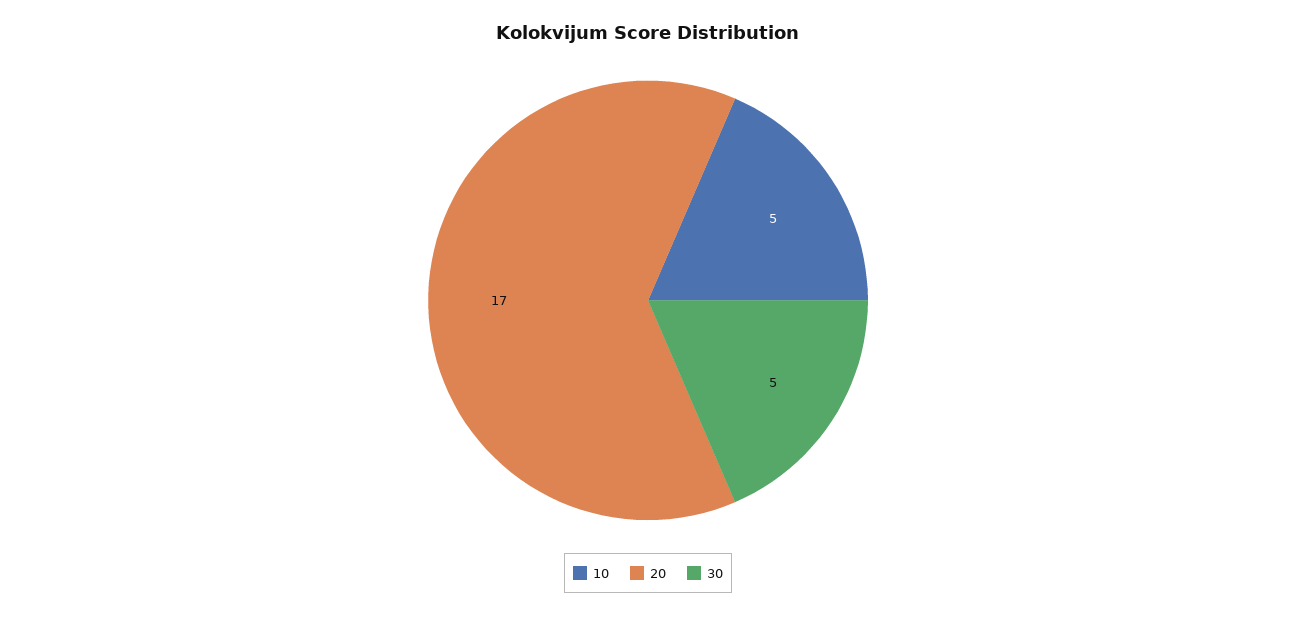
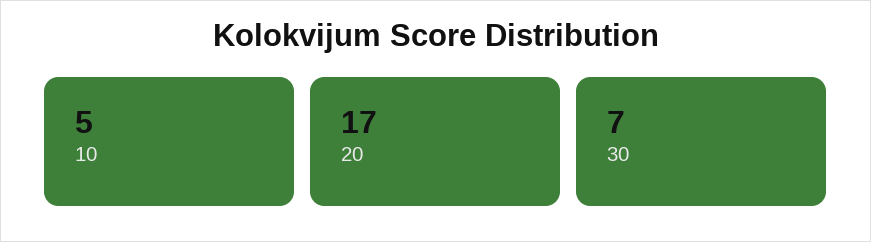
30: 5 -> 7

